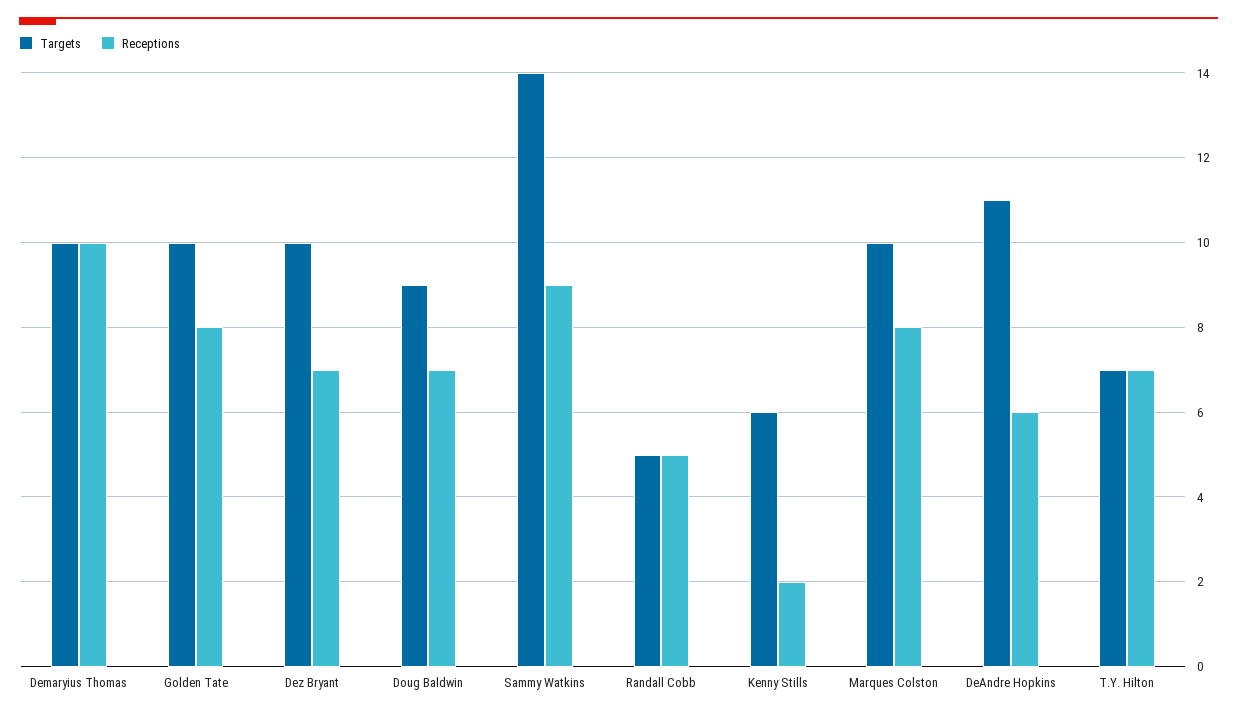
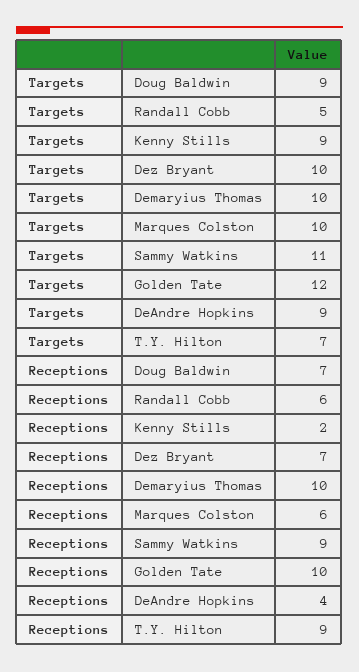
Targets, Golden Tate: 10 -> 12
Receptions, Golden Tate: 8 -> 10
Targets, Sammy Watkins: 14 -> 11
Receptions, Randall Cobb: 5 -> 6
Targets, Kenny Stills: 6 -> 9
Receptions, Marques Colston: 8 -> 6
Targets, DeAndre Hopkins: 11 -> 9
Receptions, DeAndre Hopkins: 6 -> 4
Receptions, T.Y. Hilton: 7 -> 9

